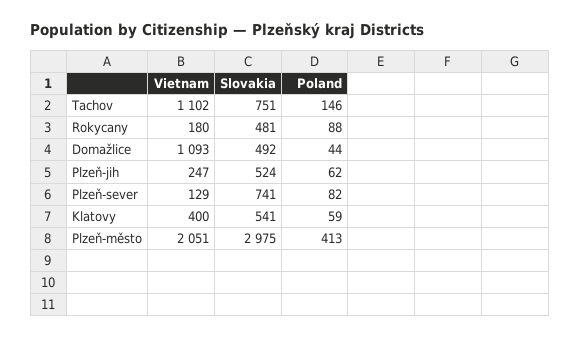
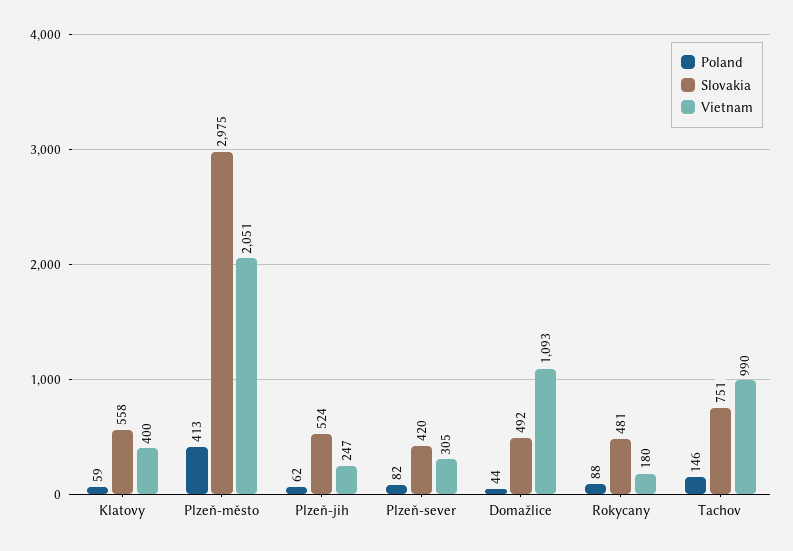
Vietnam, Tachov: 1102 -> 990
Vietnam, Plzeň-sever: 129 -> 305
Slovakia, Plzeň-sever: 741 -> 420
Slovakia, Klatovy: 541 -> 558

